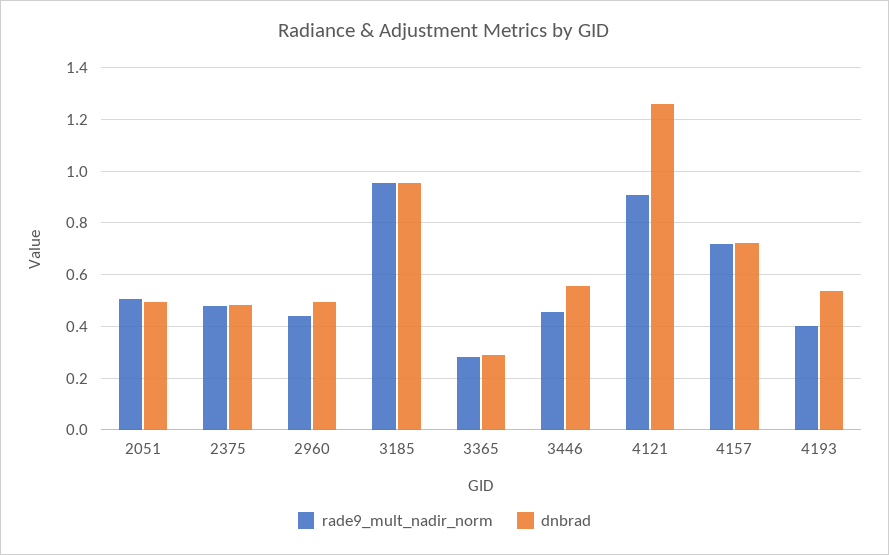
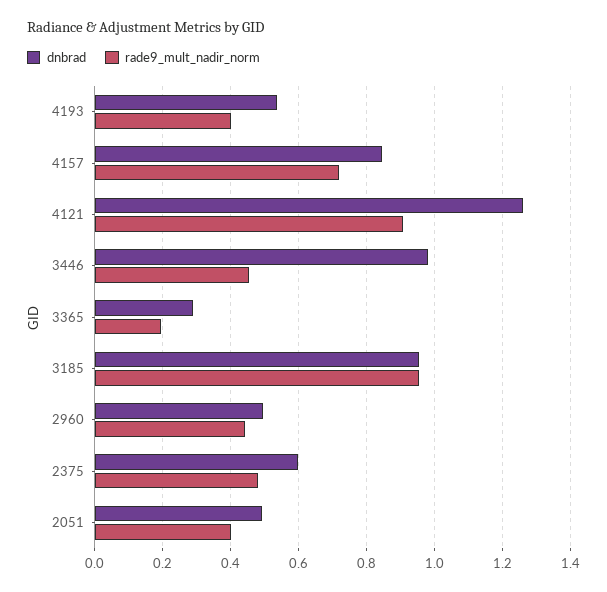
rade9_mult_nadir_norm, 2051: 0.5 -> 0.4
dnbrad, 2375: 0.475 -> 0.6
rade9_mult_nadir_norm, 3365: 0.275 -> 0.2
dnbrad, 3446: 0.55 -> 0.98
dnbrad, 4157: 0.725 -> 0.84

